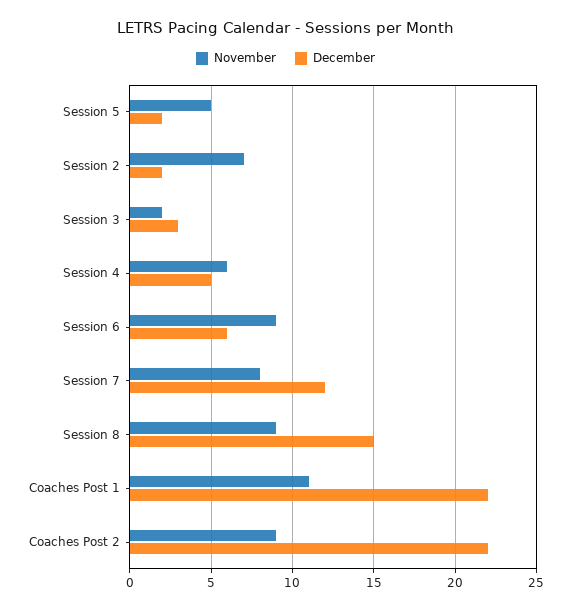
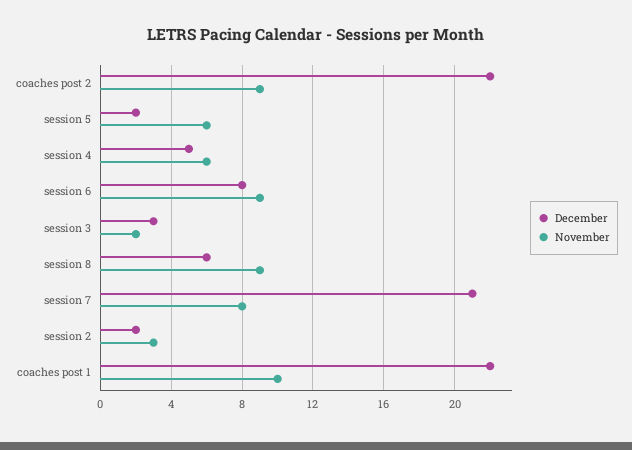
November, Session 5: 5 -> 6
November, Session 2: 7 -> 3
December, Session 6: 6 -> 8
December, Session 7: 12 -> 21
December, Session 8: 15 -> 6
November, Coaches Post 1: 11 -> 10

